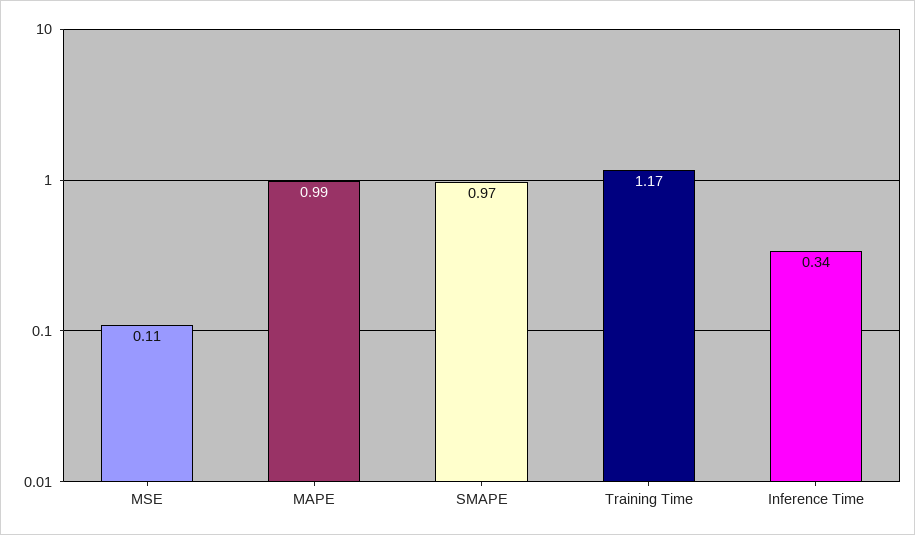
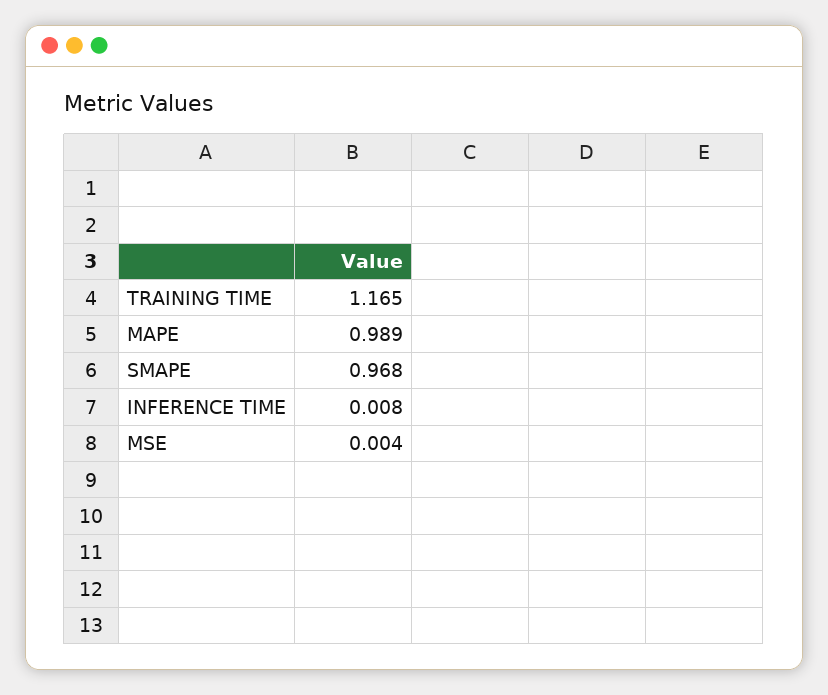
MSE: 0.11 -> 0.004
Inference Time: 0.34 -> 0.008

